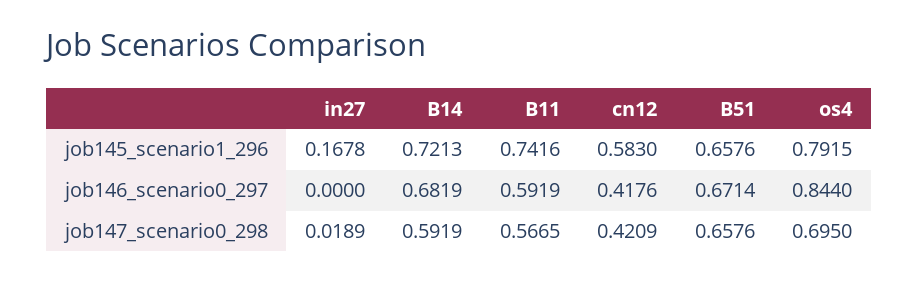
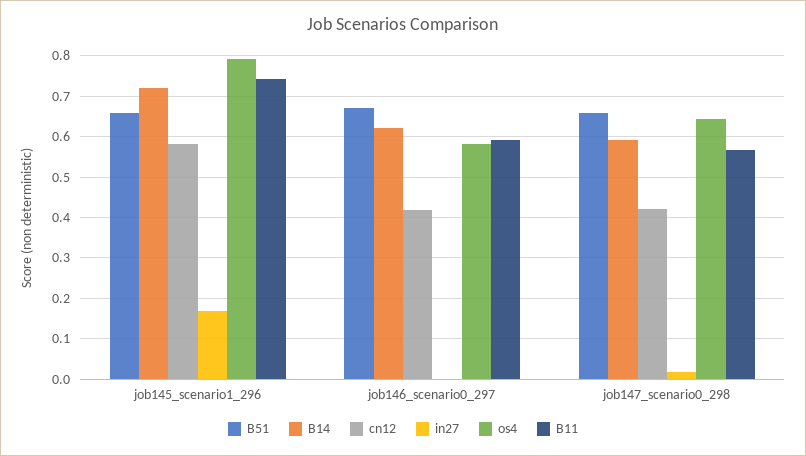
B14, job146_scenario0_297: 0.6819 -> 0.62
os4, job146_scenario0_297: 0.844 -> 0.58
os4, job147_scenario0_298: 0.695 -> 0.64

